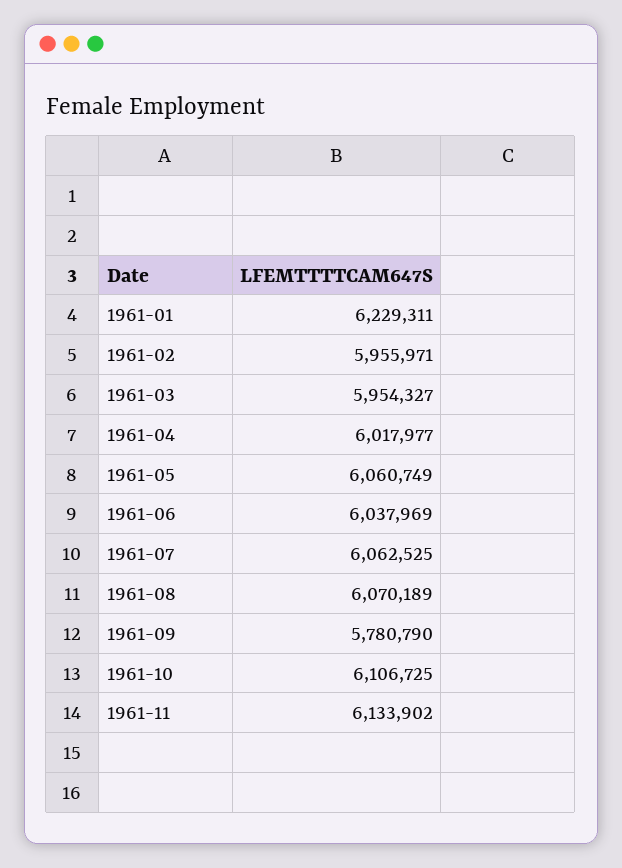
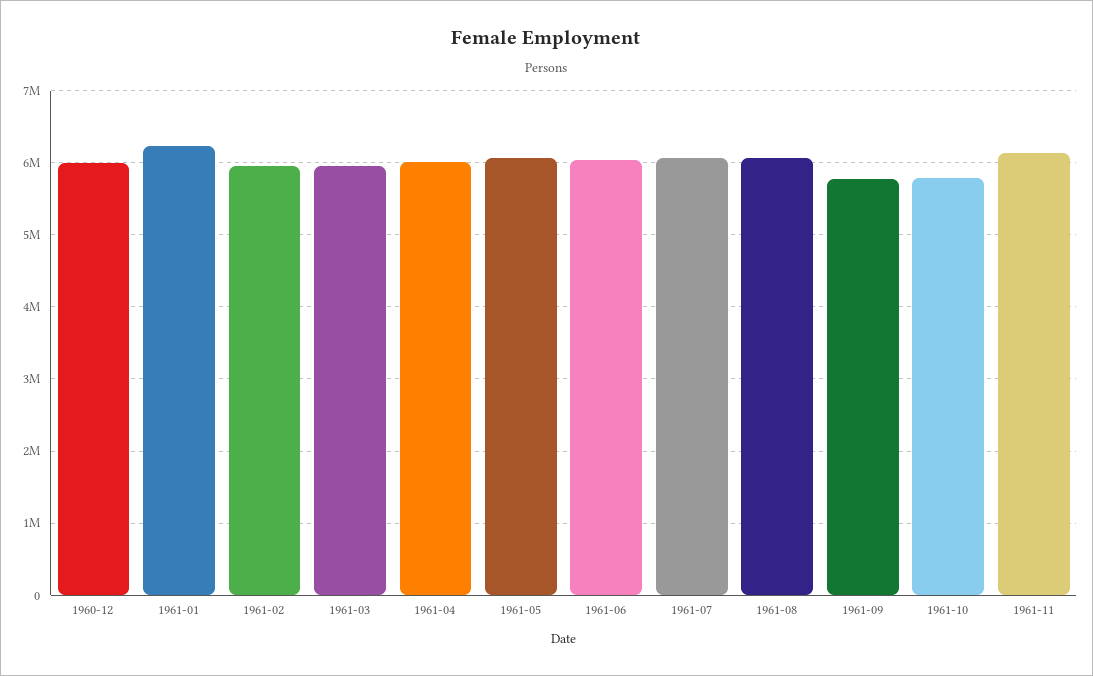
1961-10: 6106725 -> 5800000
1960-12: none -> 6000000

